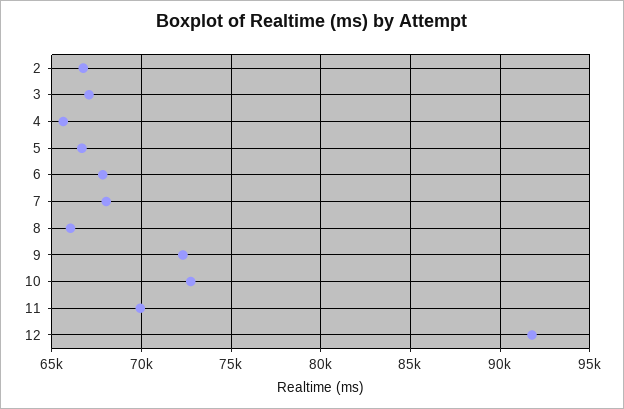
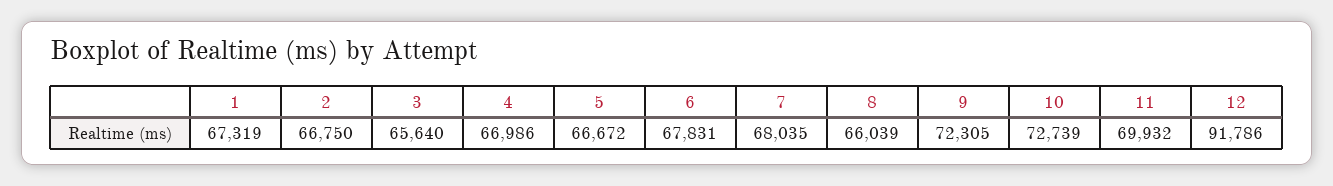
3: 67000 -> 65640
4: 65500 -> 66986
1: none -> 67319

